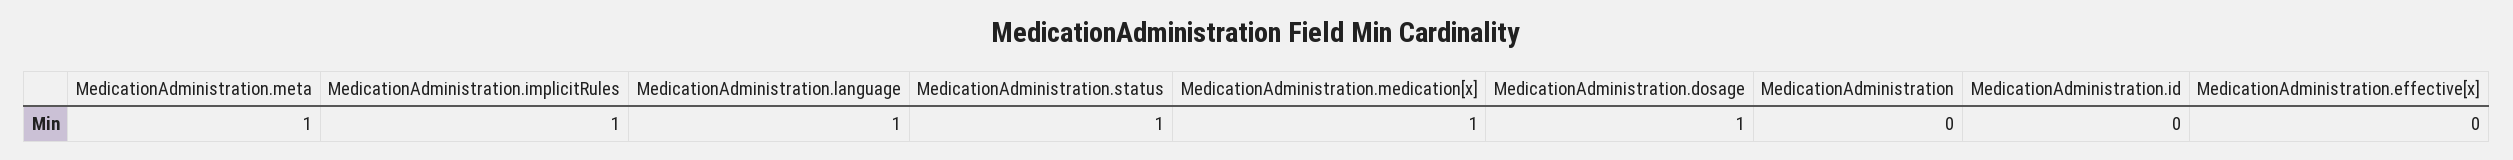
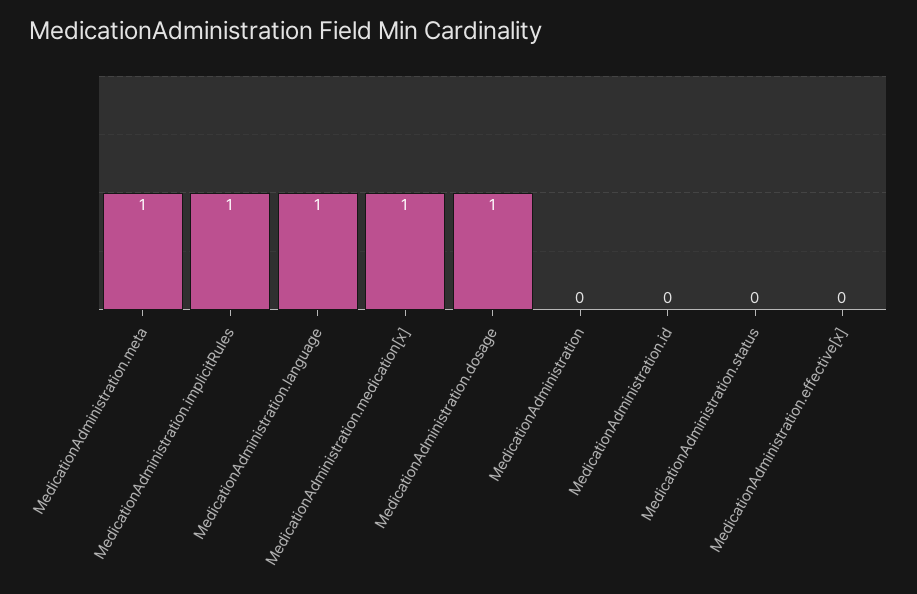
MedicationAdministration.status: 1 -> 0

